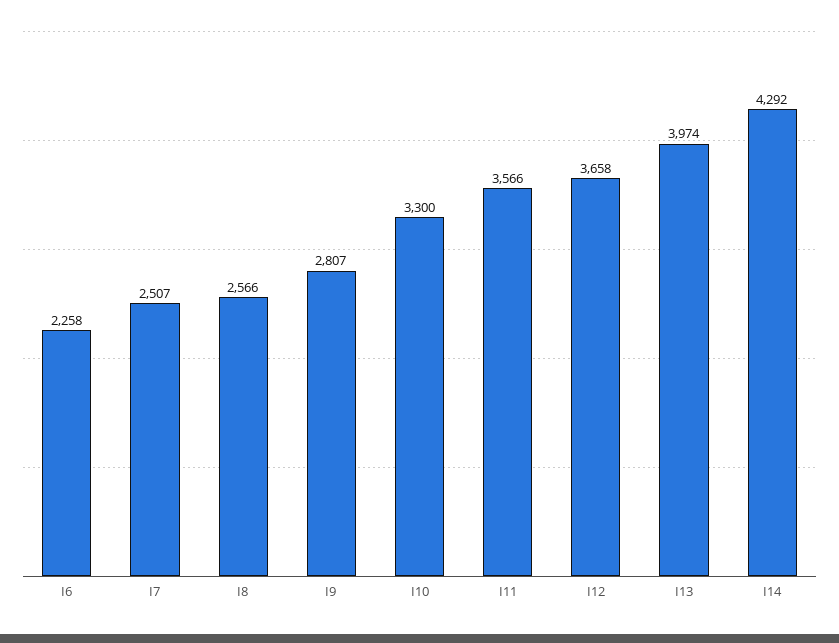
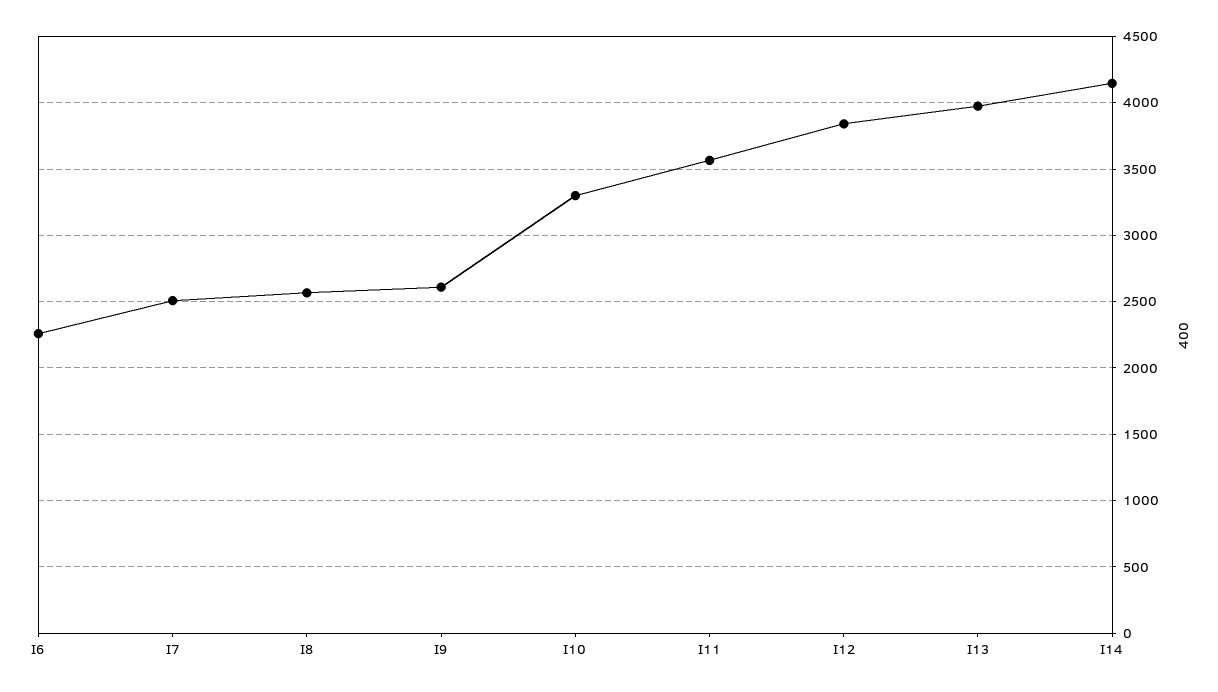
I9: 2807 -> 2600
I12: 3658 -> 3850
I14: 4292 -> 4150

